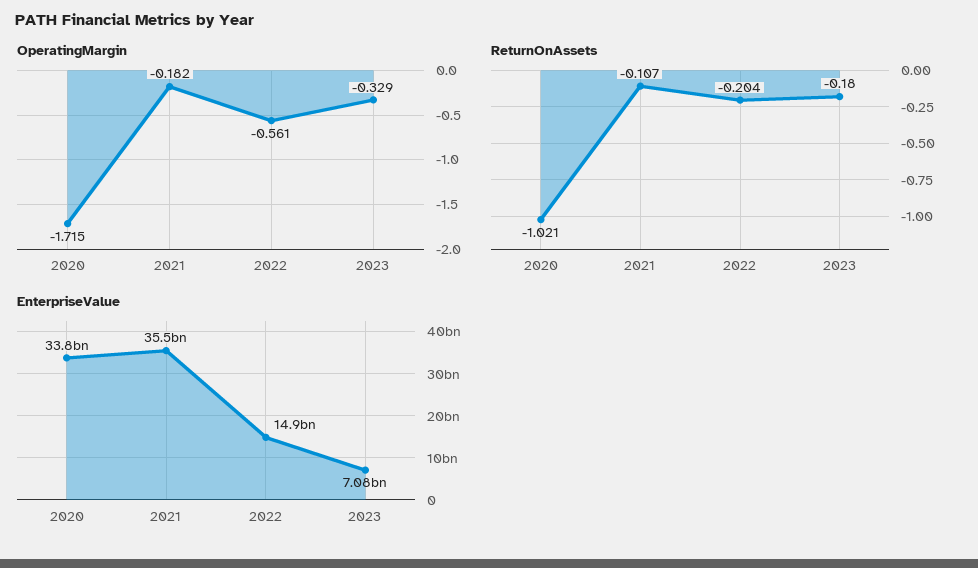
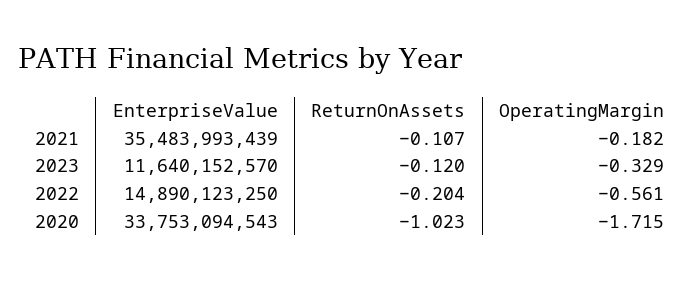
ReturnOnAssets, 2020: -1.021 -> -1.023
ReturnOnAssets, 2023: -0.18 -> -0.12
EnterpriseValue, 2023: 7080000000 -> 11640152570

